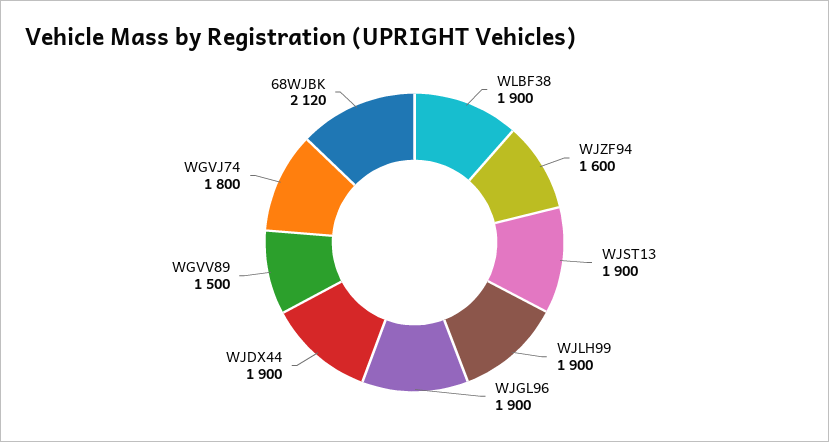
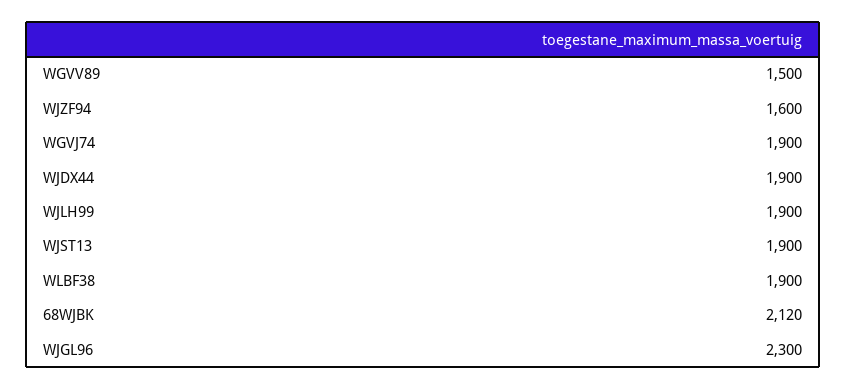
WJGL96: 1900 -> 2300
WGVJ74: 1800 -> 1900

